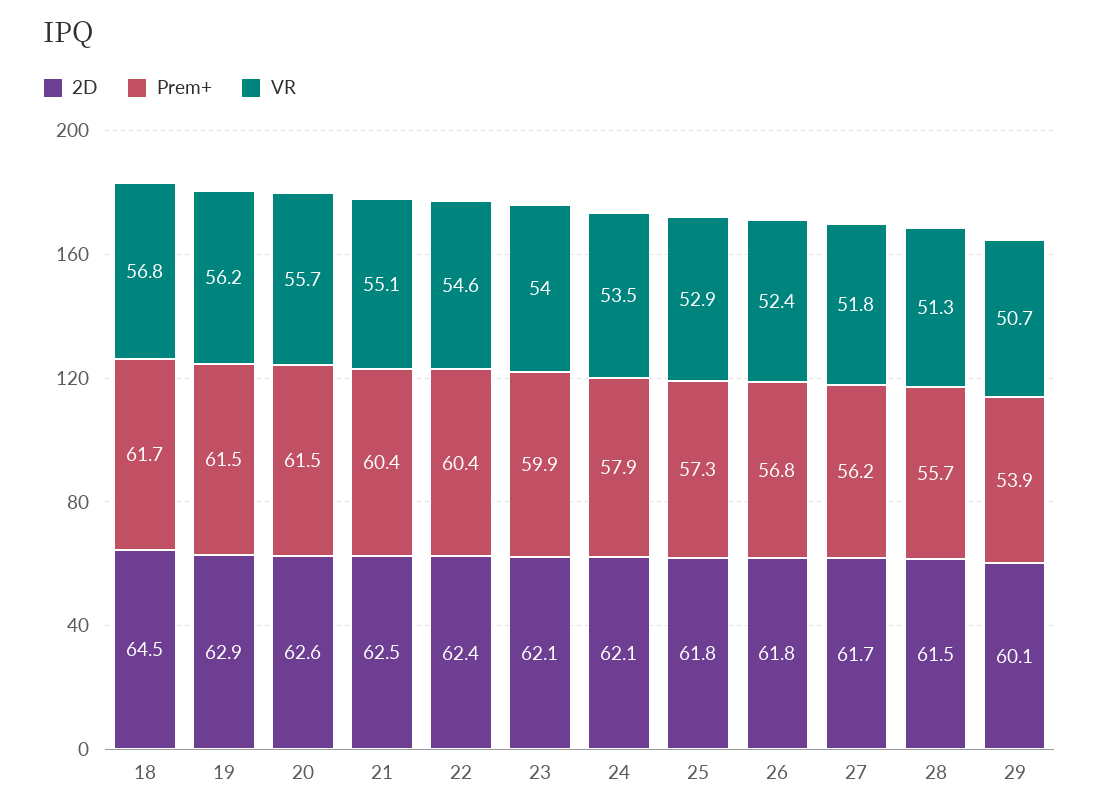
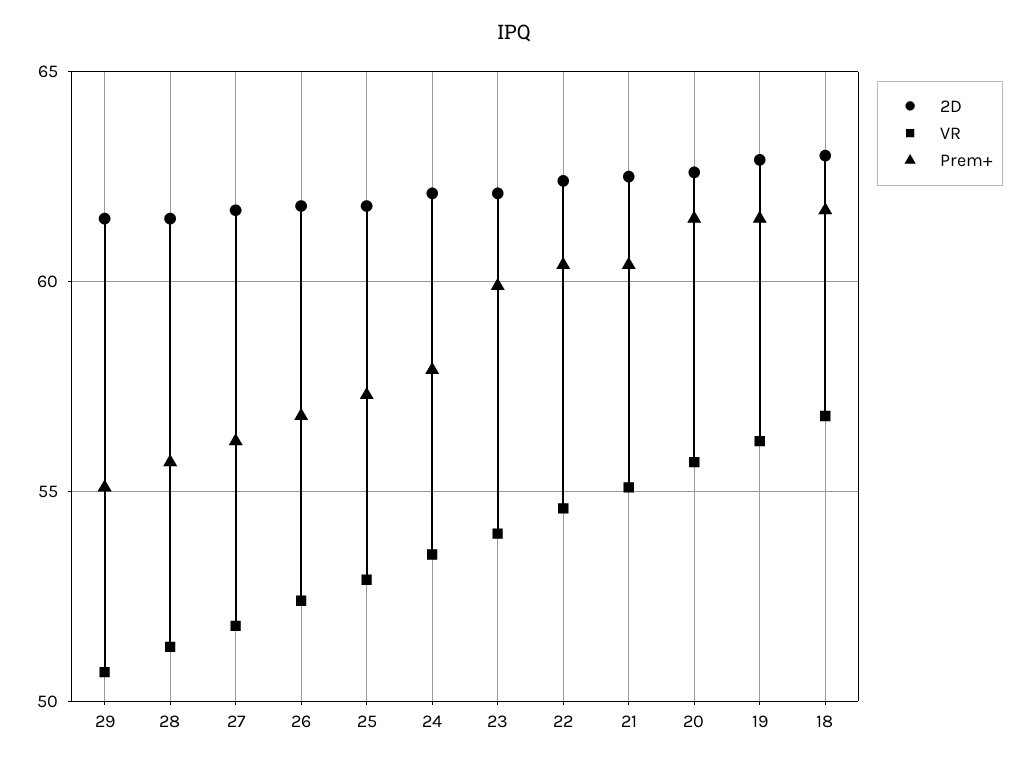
2D, 18: 64.5 -> 63
2D, 29: 60.1 -> 61.5
Prem+, 29: 53.9 -> 55

